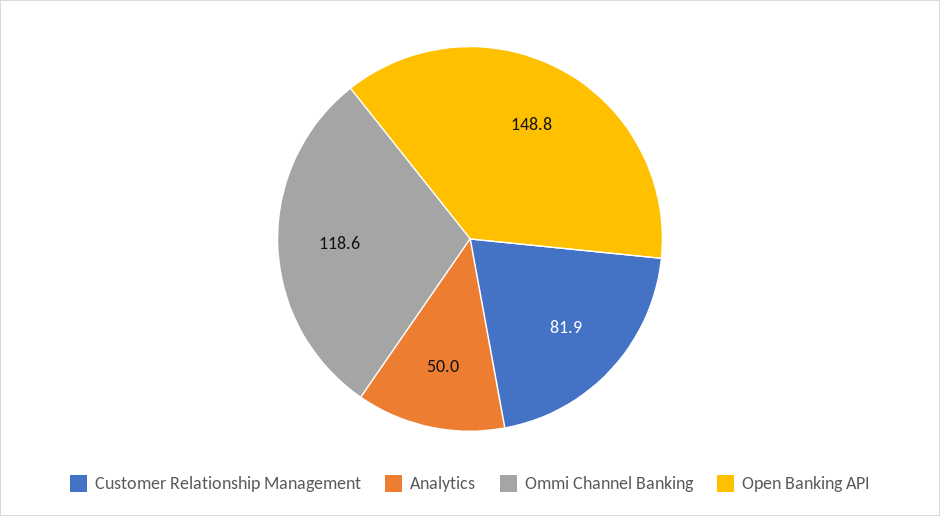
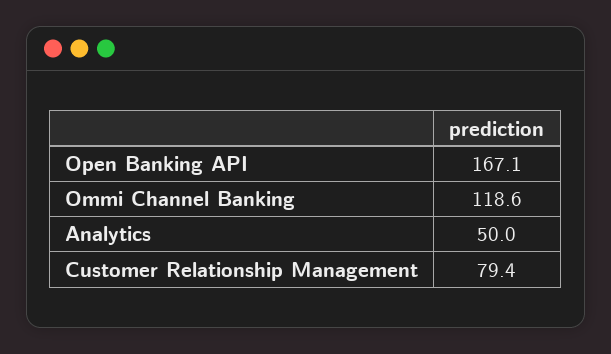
Customer Relationship Management: 81.9 -> 79.4
Open Banking API: 148.8 -> 167.1

